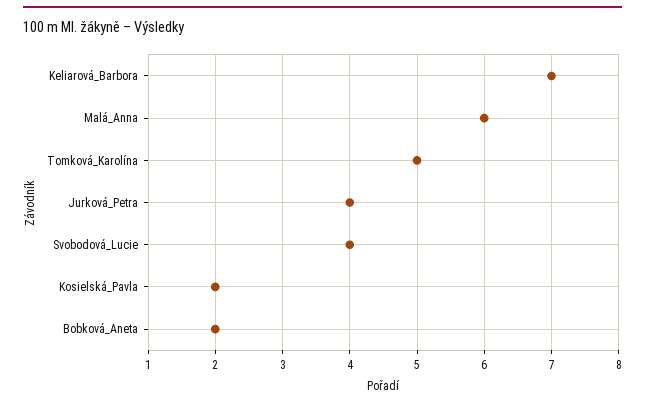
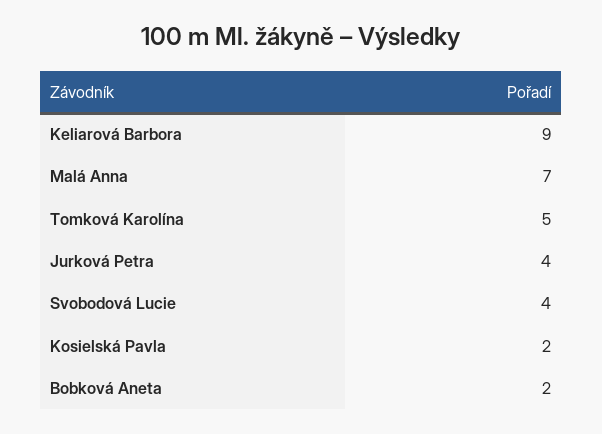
Keliarová_Barbora: 7 -> 9
Malá_Anna: 6 -> 7

